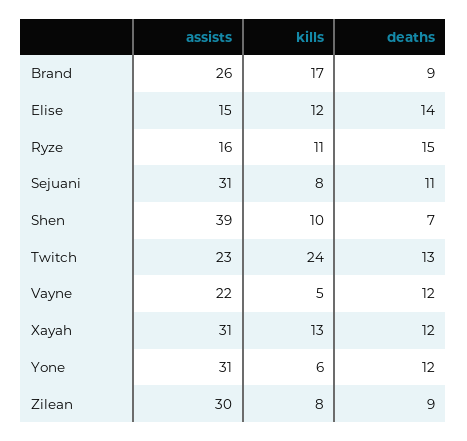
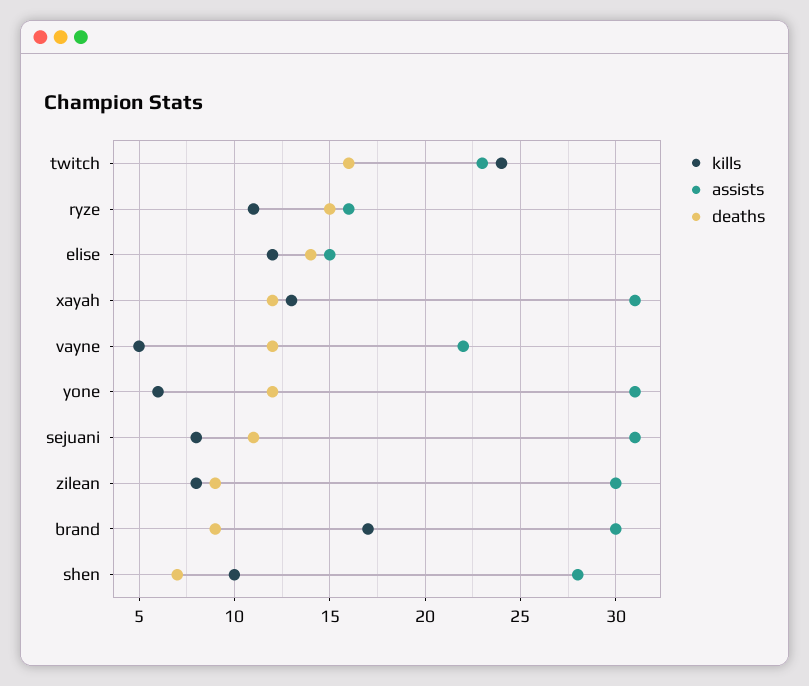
assists, Brand: 26 -> 30
assists, Shen: 39 -> 28
deaths, Twitch: 13 -> 16

